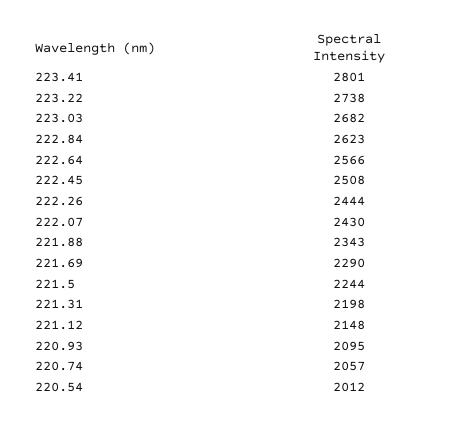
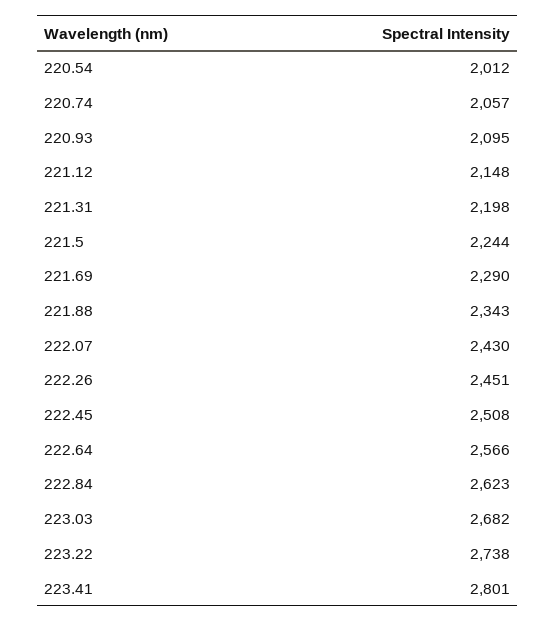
222.26: 2444 -> 2451

